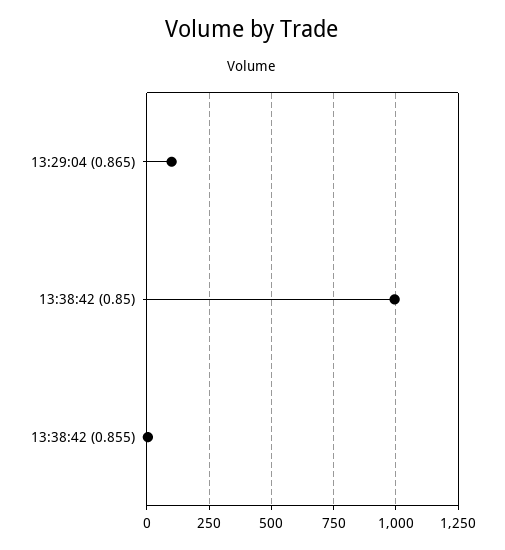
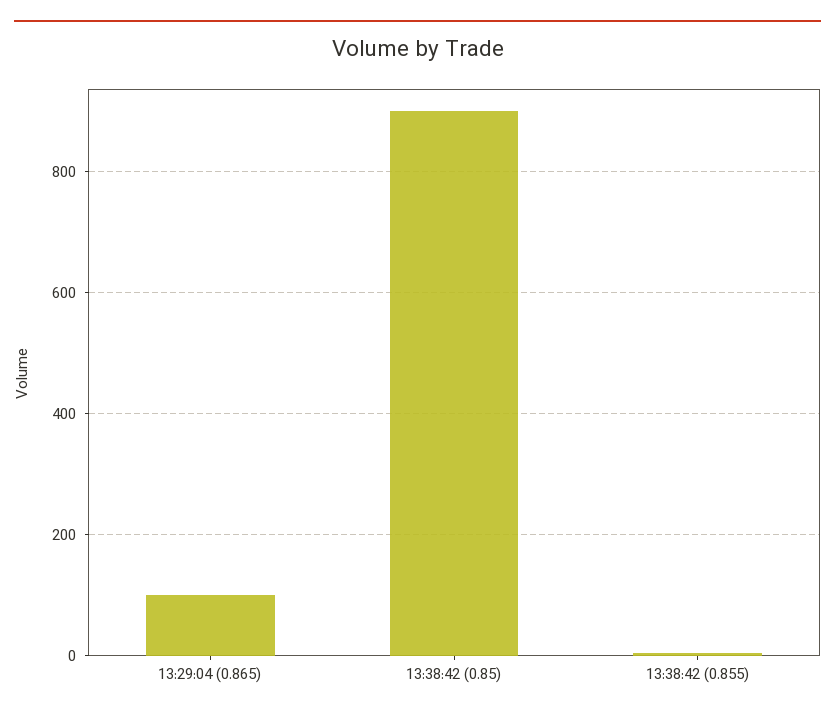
13:38:42 (0.85): 1000 -> 900

